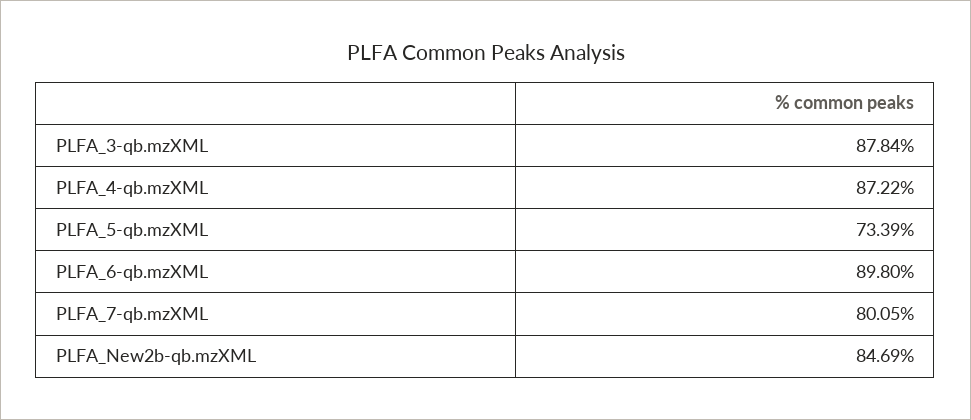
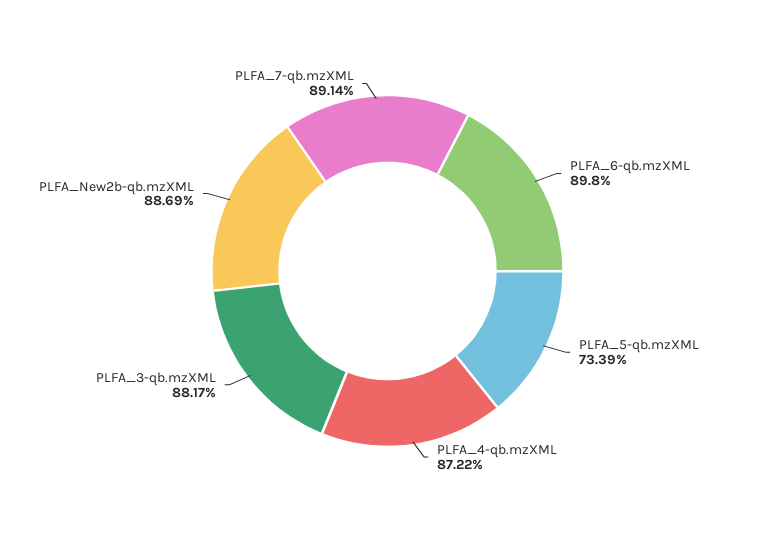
PLFA_3-qb.mzXML: 87.84 -> 88.17
PLFA_7-qb.mzXML: 80.05 -> 89.14
PLFA_New2b-qb.mzXML: 84.69 -> 88.69

